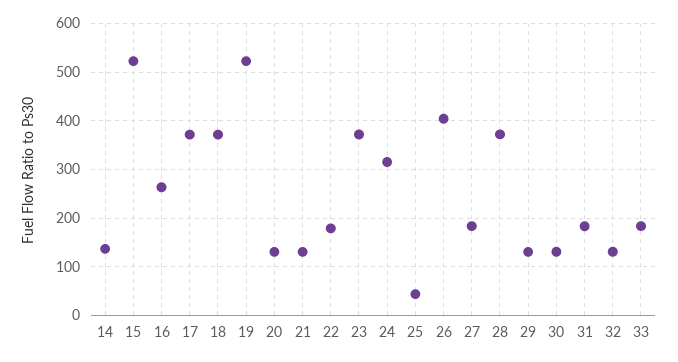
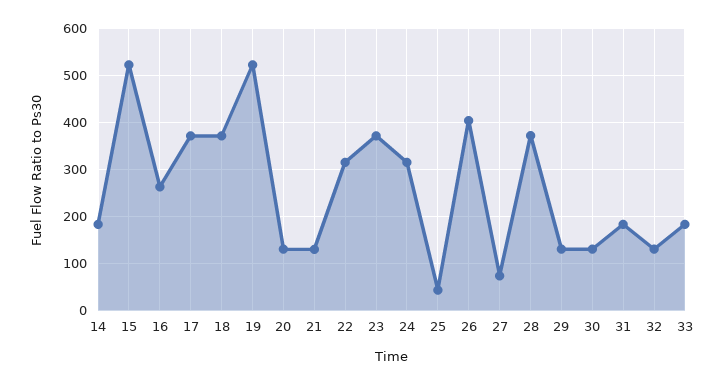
14: 140 -> 180
22: 180 -> 320
27: 180 -> 80

